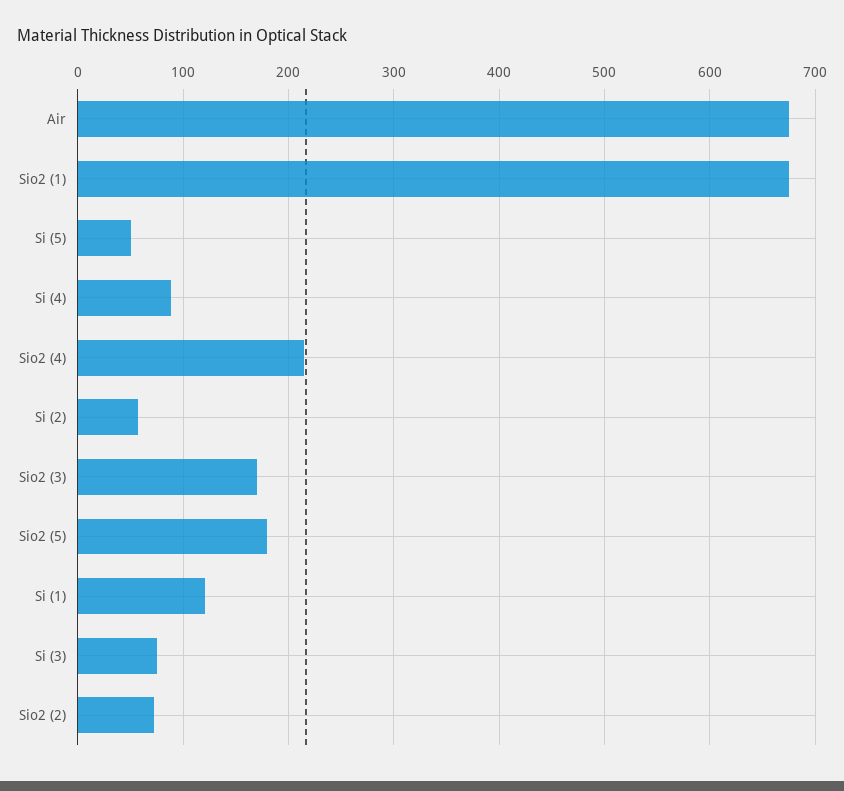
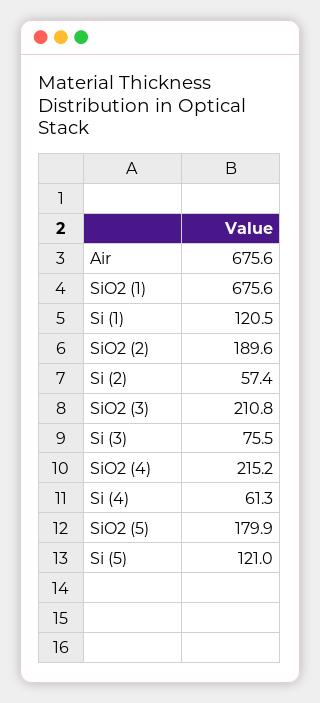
Si (5): 50 -> 121
Si (4): 90 -> 61.3
Sio2 (3): 170 -> 210.8
Sio2 (2): 70 -> 189.6

